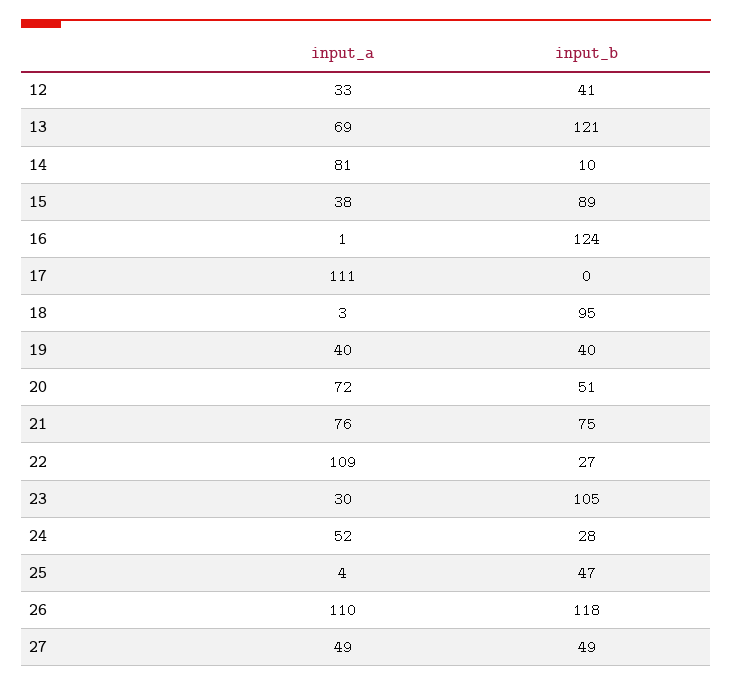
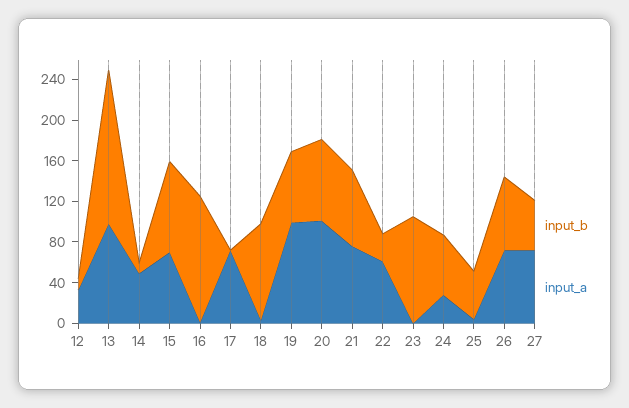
input_b, 12: 41 -> 10
input_a, 13: 69 -> 100
input_b, 13: 121 -> 150
input_a, 14: 81 -> 50
input_a, 15: 38 -> 70
input_a, 17: 111 -> 70
input_a, 19: 40 -> 100
input_b, 19: 40 -> 70
input_a, 20: 72 -> 100
input_b, 20: 51 -> 80
input_a, 22: 109 -> 60
input_a, 23: 30 -> 0
input_a, 24: 52 -> 30
input_b, 24: 28 -> 60
input_a, 26: 110 -> 70
input_b, 26: 118 -> 70
input_a, 27: 49 -> 70

